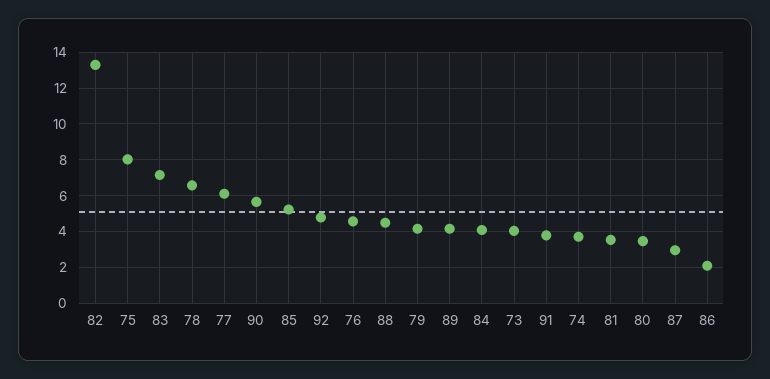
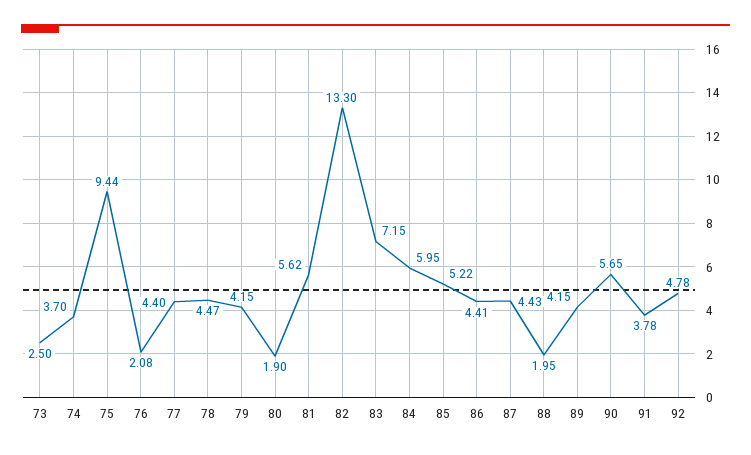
75: 8 -> 9.44
78: 6.5 -> 4.47
77: 6 -> 4.4
76: 4.5 -> 2.08
88: 4.5 -> 1.95
84: 4 -> 5.95
73: 4 -> 2.5
81: 3.5 -> 5.62
80: 3.5 -> 1.9
87: 3 -> 4.43
86: 2 -> 4.41

